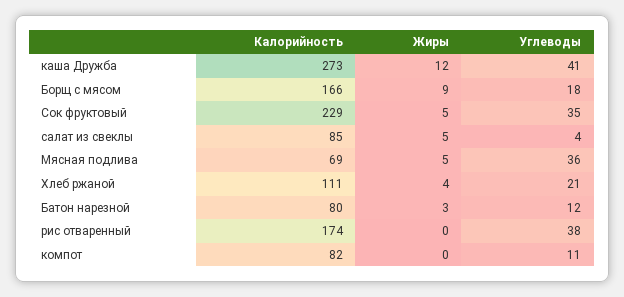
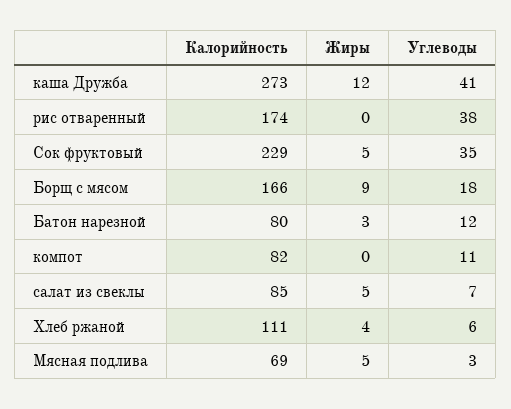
Углеводы, салат из свеклы: 4 -> 7
Углеводы, Мясная подлива: 36 -> 3
Углеводы, Хлеб ржаной: 21 -> 6

